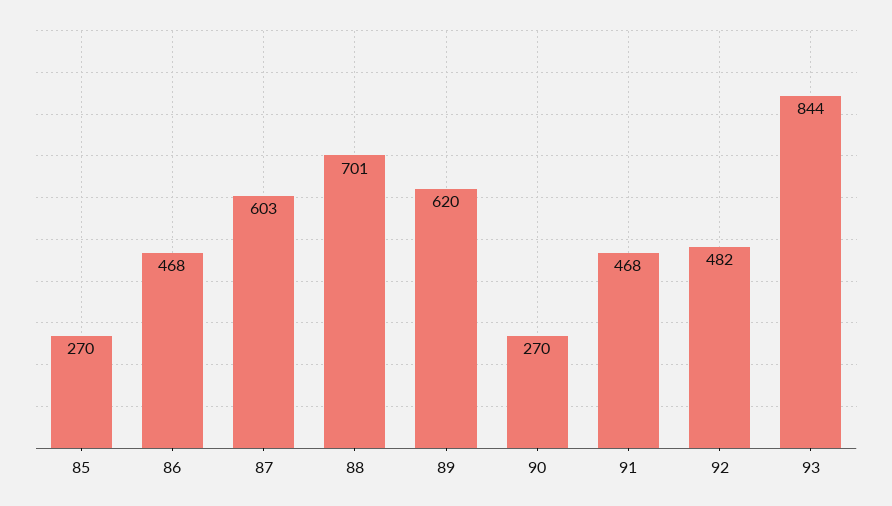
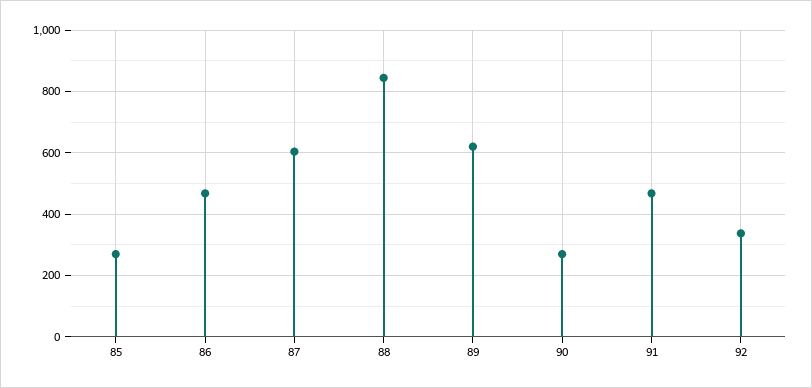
88: 701 -> 840
92: 482 -> 340
93: 844 -> none

